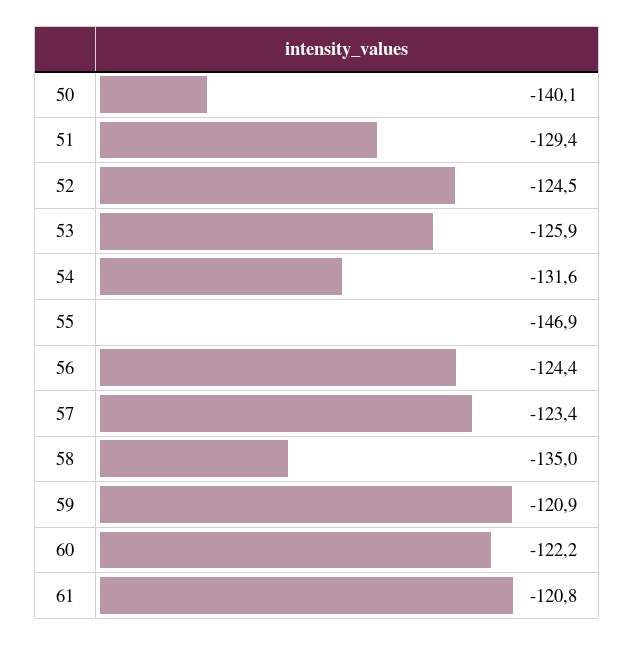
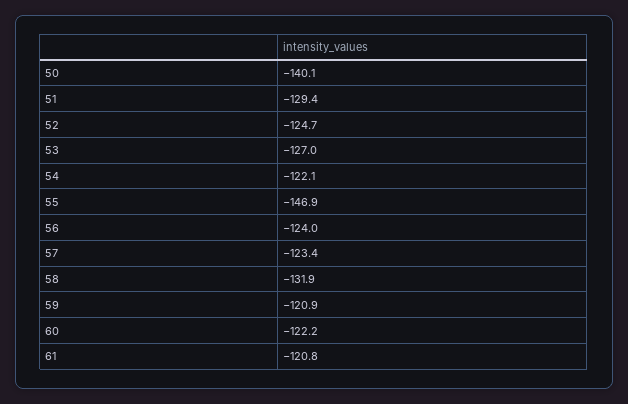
52: -124.5 -> -124.7
53: -125.9 -> -127
54: -131.6 -> -122.1
56: -124.4 -> -124
58: -135 -> -131.9

